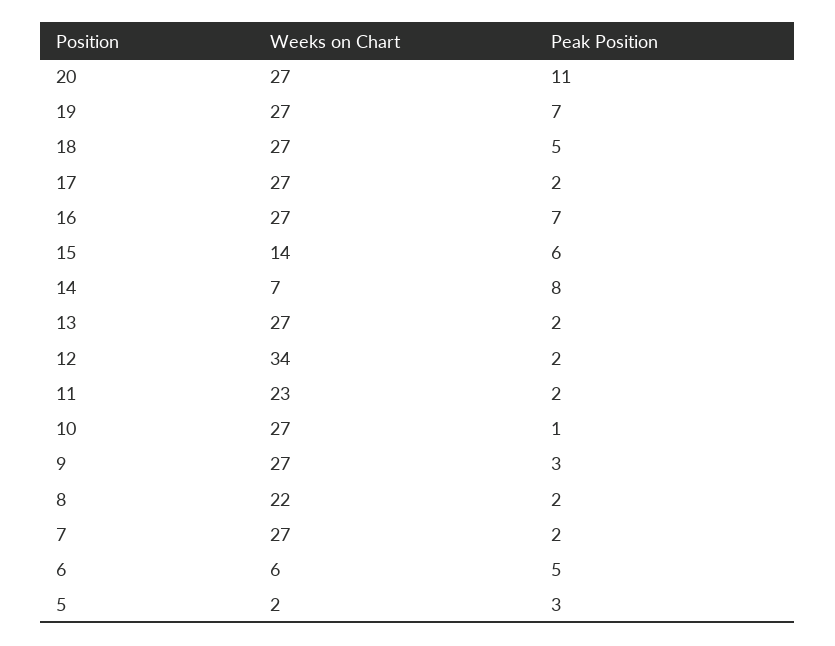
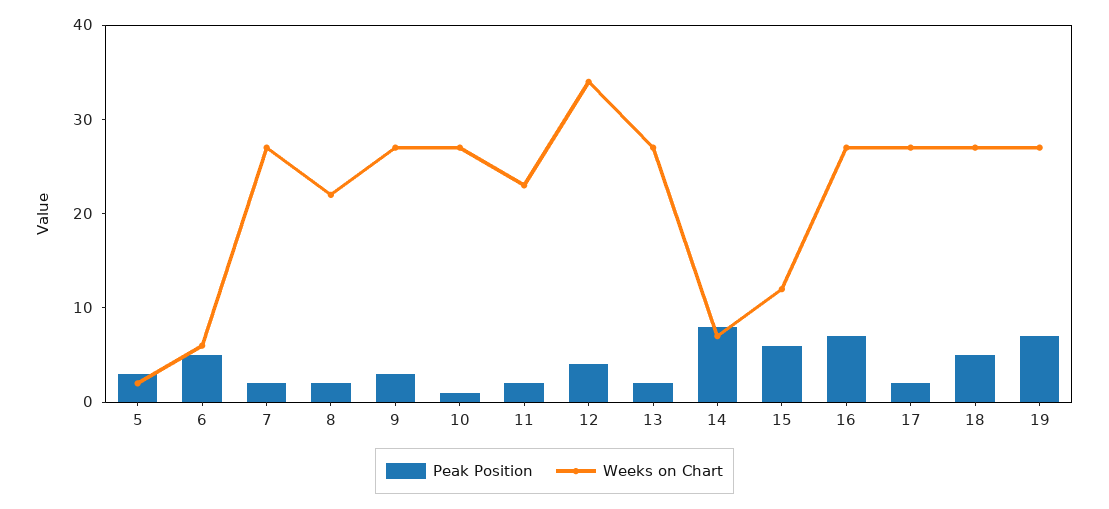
Weeks on Chart, 20: 27 -> none
Peak Position, 20: 11 -> none
Weeks on Chart, 15: 14 -> 12
Peak Position, 12: 2 -> 4

